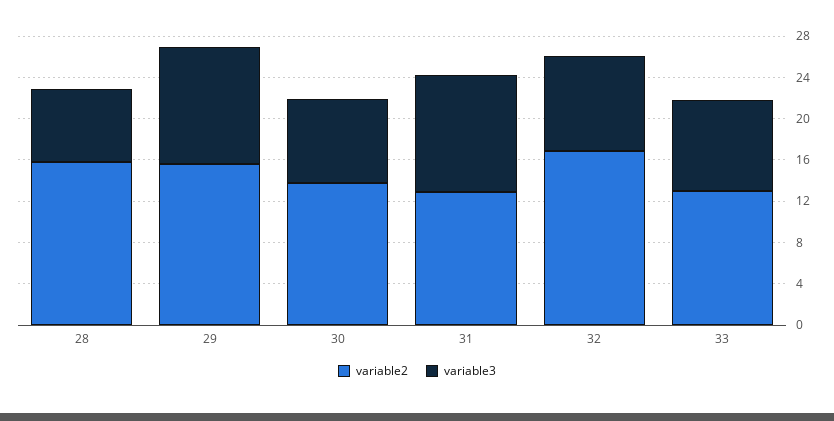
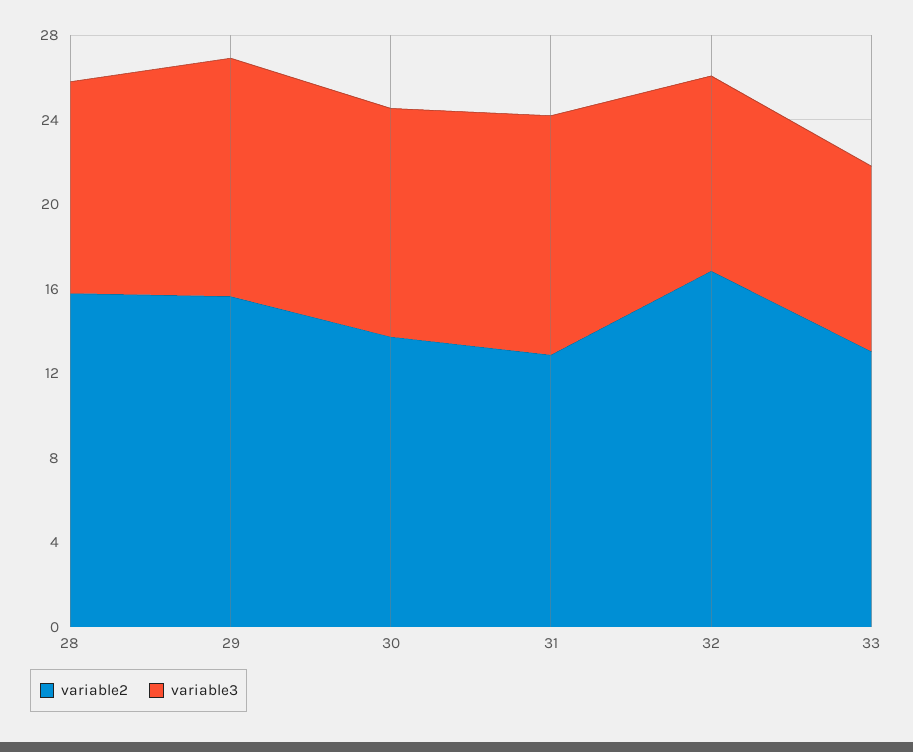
variable3, 28: 7 -> 10
variable3, 30: 8 -> 11

